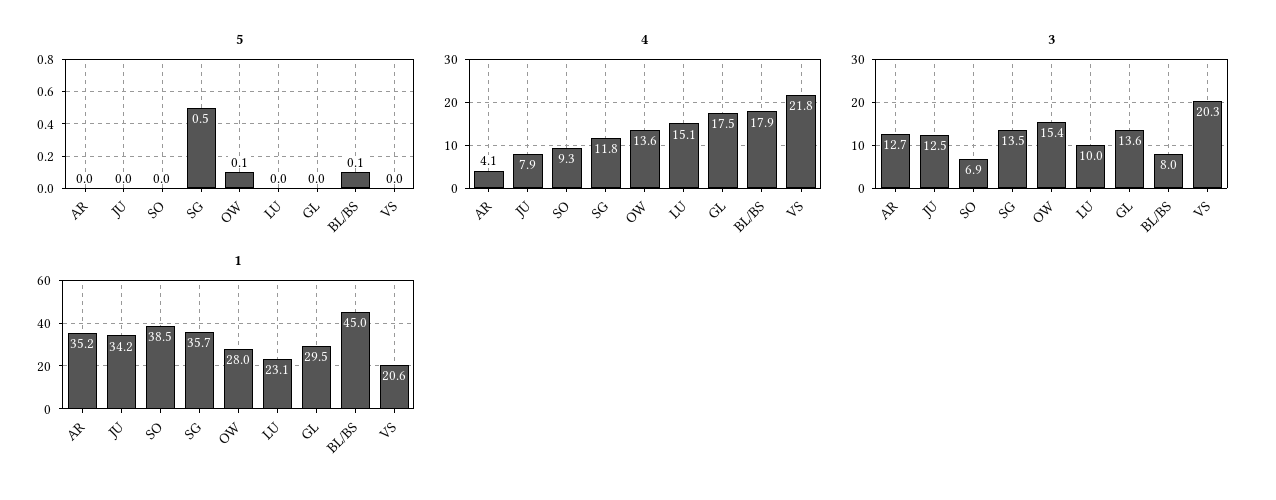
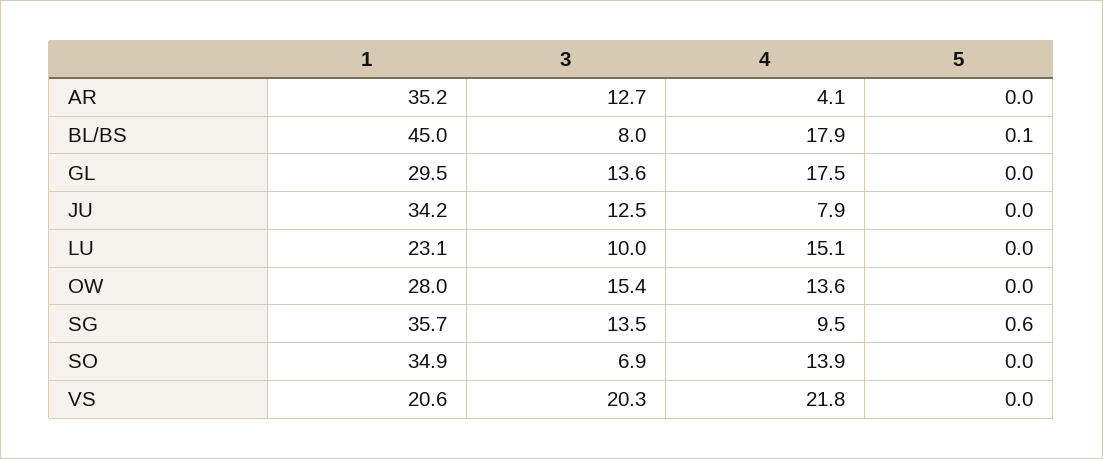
5, SG: 0.5 -> 0.6
5, OW: 0.1 -> 0
4, SO: 9.3 -> 13.9
4, SG: 11.8 -> 9.5
1, SO: 38.5 -> 34.9

